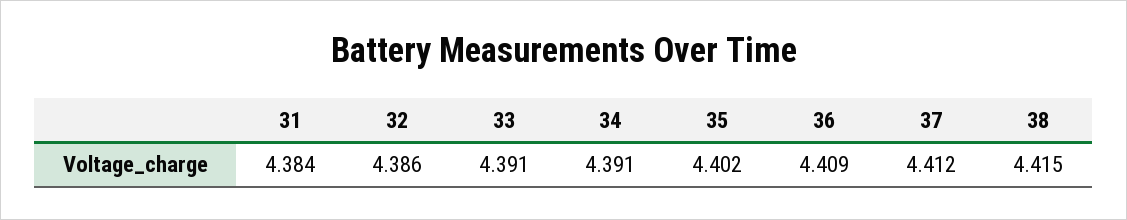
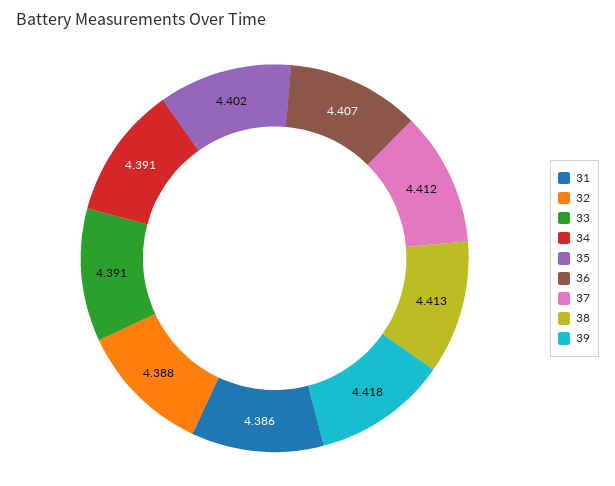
31: 4.384 -> 4.386
32: 4.386 -> 4.388
36: 4.409 -> 4.407
38: 4.415 -> 4.413
39: none -> 4.418

